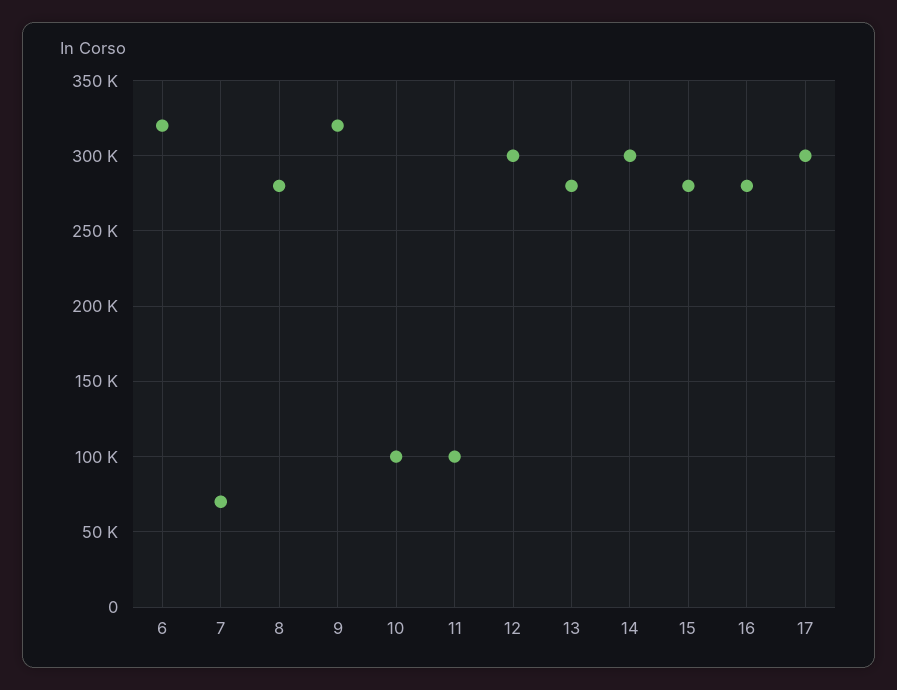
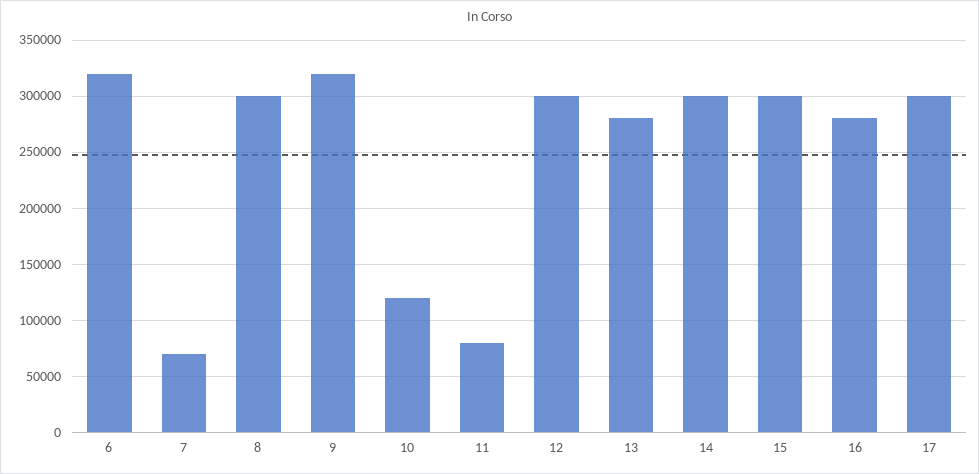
8: 280000 -> 300000
10: 100000 -> 120000
11: 100000 -> 80000
15: 280000 -> 300000

